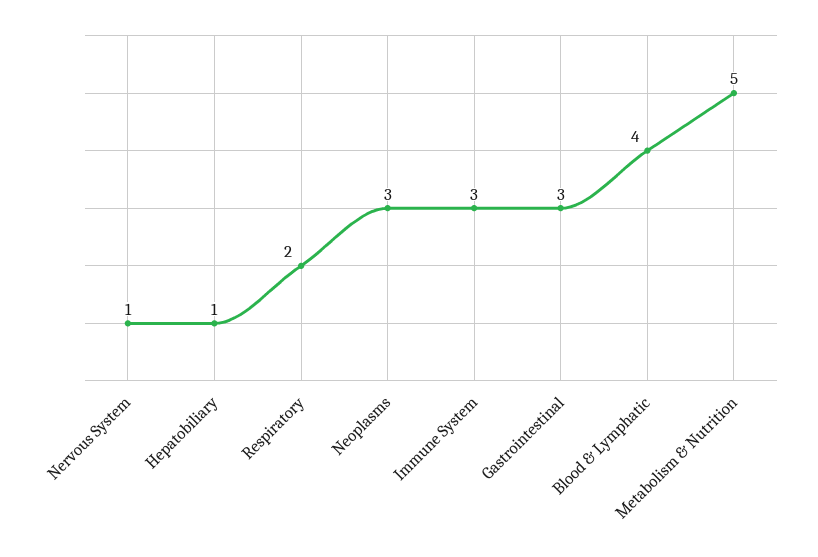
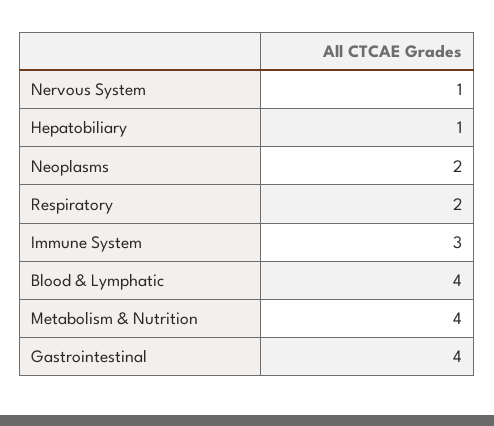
Neoplasms: 3 -> 2
Gastrointestinal: 3 -> 4
Metabolism & Nutrition: 5 -> 4

